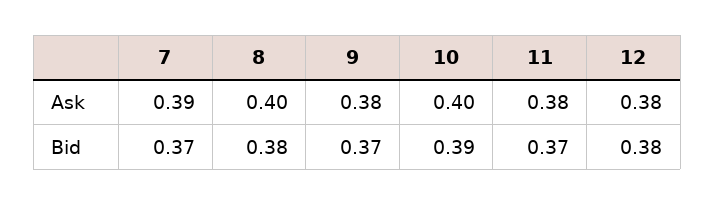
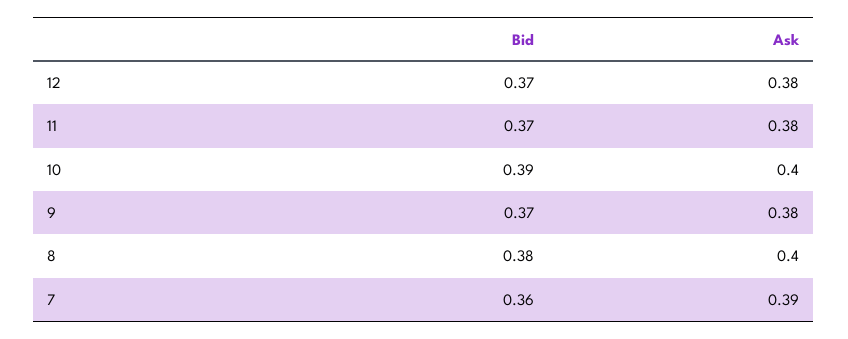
7, Bid: 0.37 -> 0.36
12, Bid: 0.38 -> 0.37

